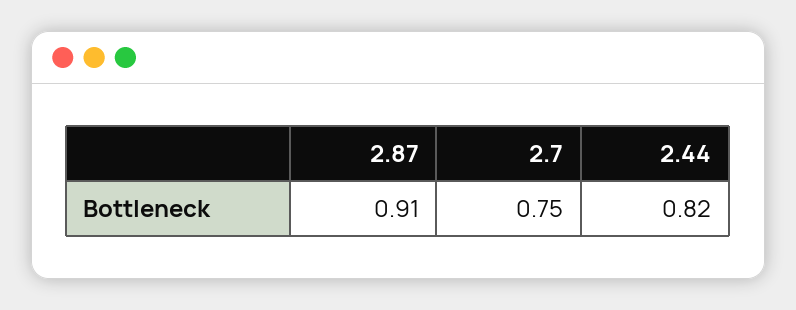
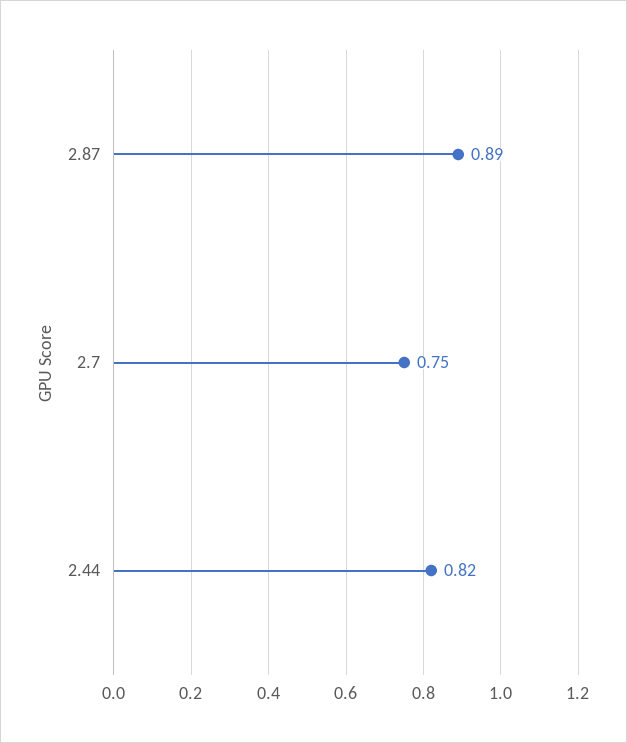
2.87: 0.91 -> 0.89

